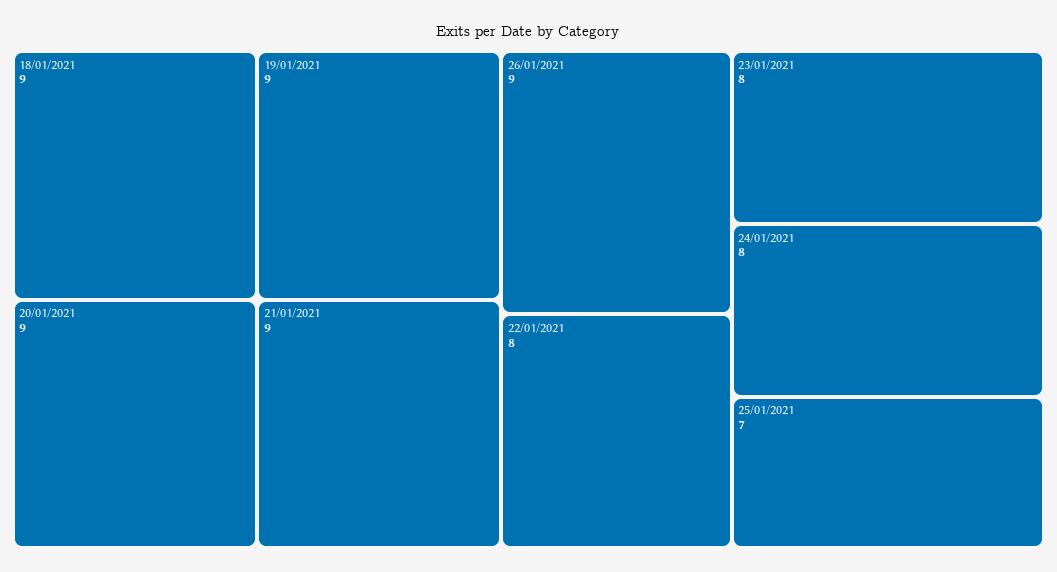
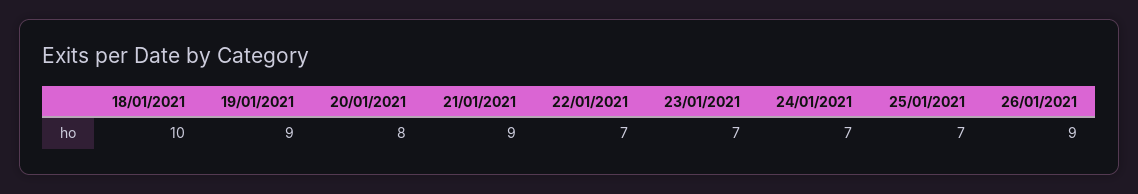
18/01/2021: 9 -> 10
20/01/2021: 9 -> 8
22/01/2021: 8 -> 7
23/01/2021: 8 -> 7
24/01/2021: 8 -> 7

